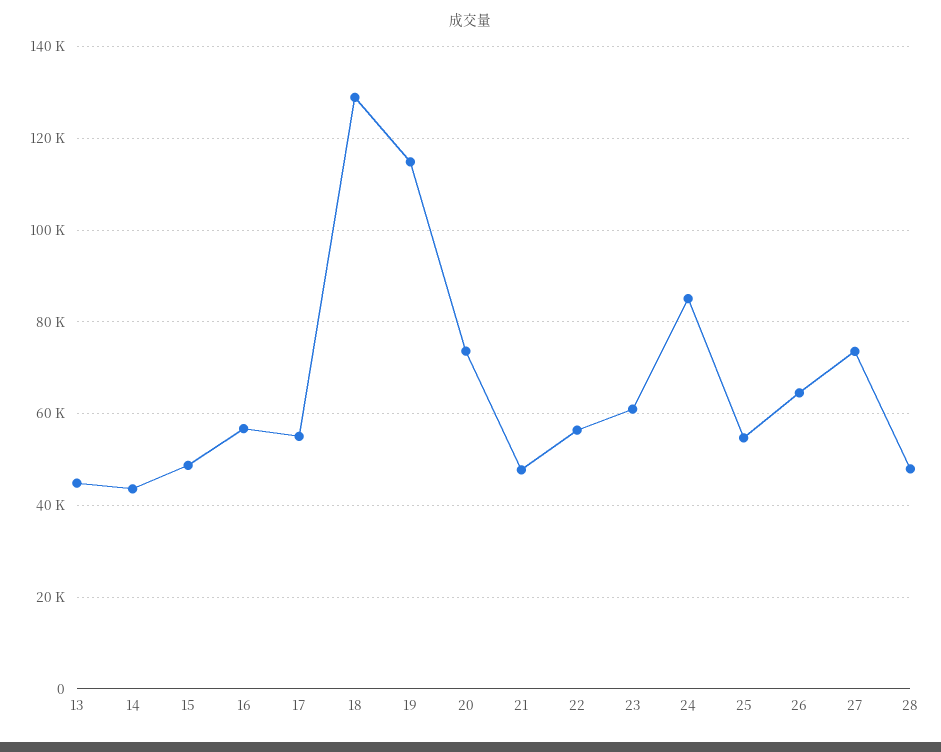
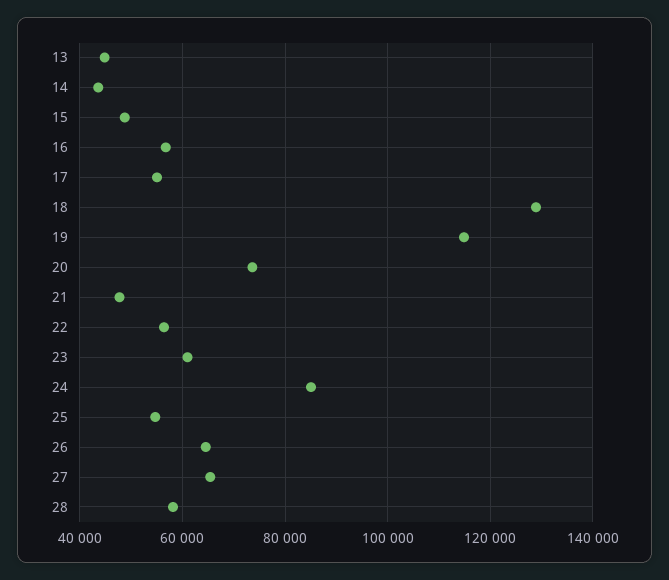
27: 74000 -> 66000
28: 48000 -> 58000

